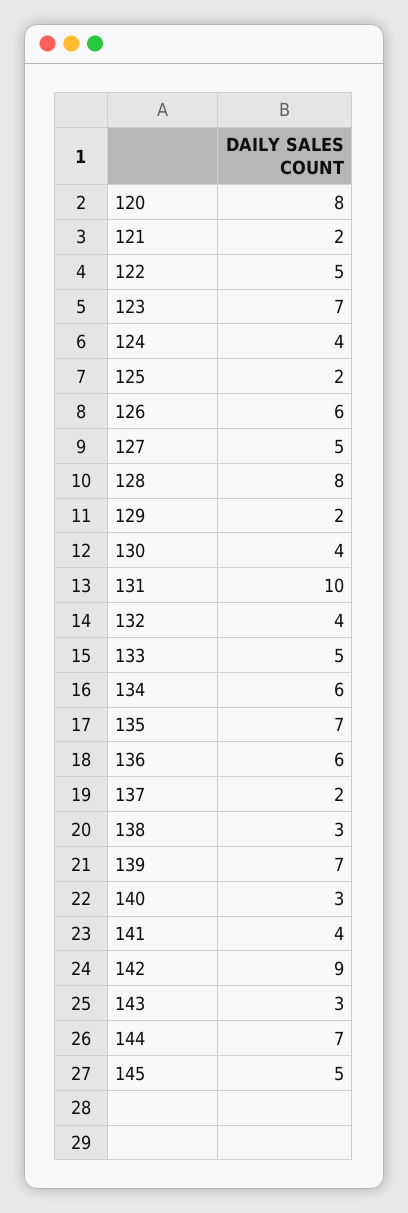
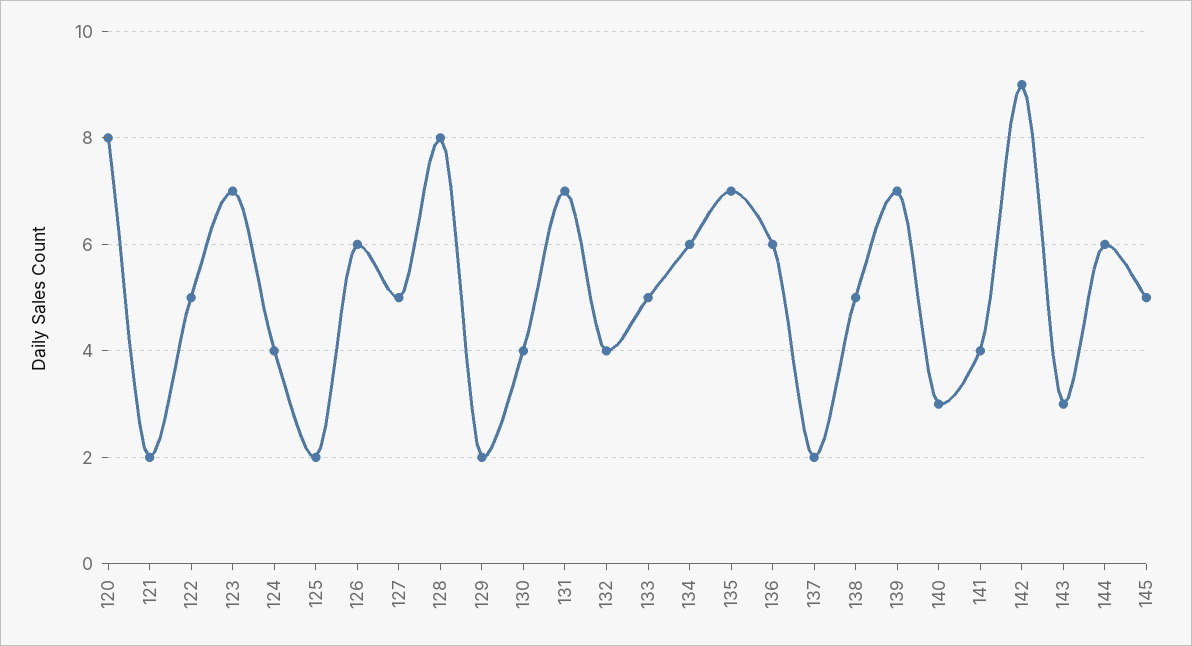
131: 10 -> 7
138: 3 -> 5
144: 7 -> 6

